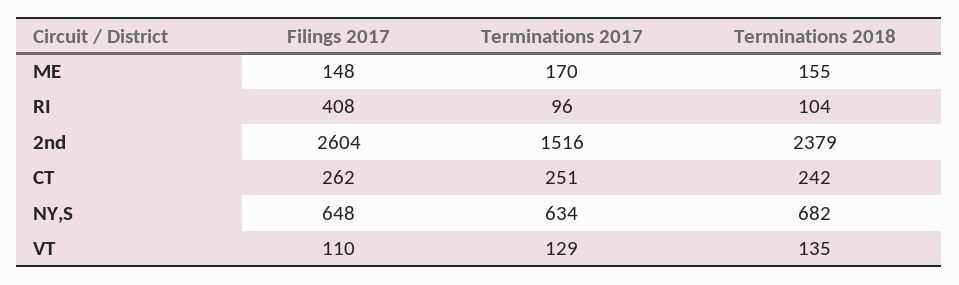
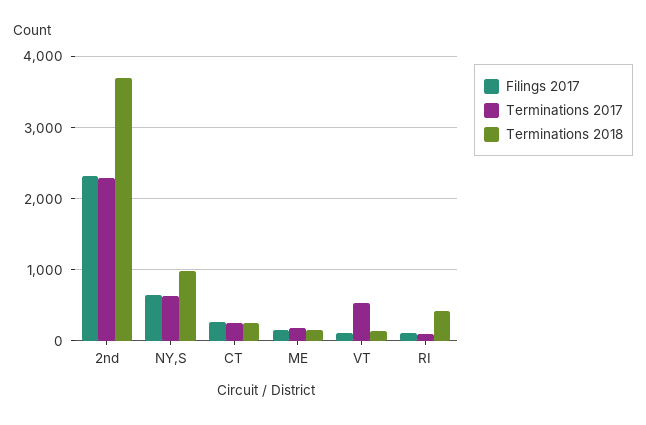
Filings 2017, RI: 408 -> 100
Terminations 2018, RI: 104 -> 400
Filings 2017, 2nd: 2604 -> 2300
Terminations 2017, 2nd: 1516 -> 2300
Terminations 2018, 2nd: 2379 -> 3700
Terminations 2018, NY,S: 682 -> 1000
Terminations 2017, VT: 129 -> 500

